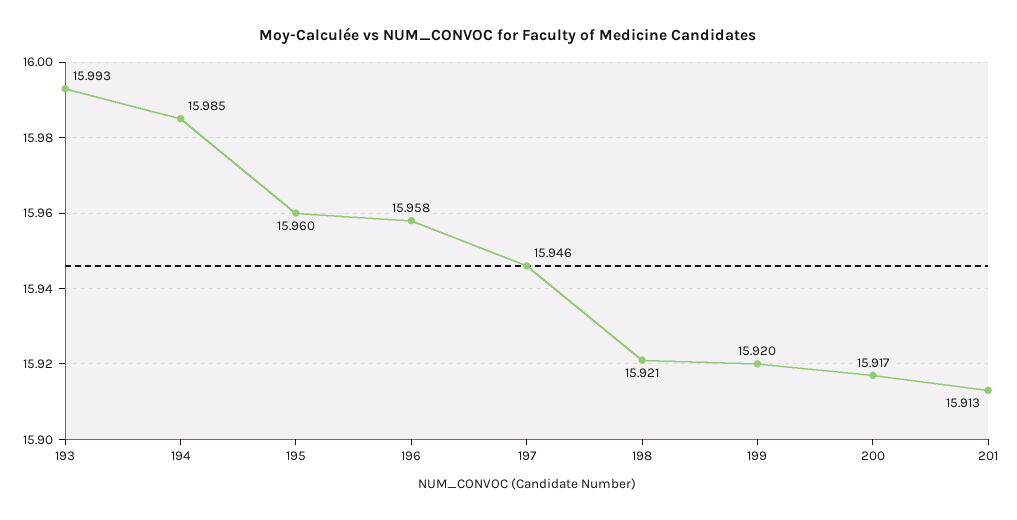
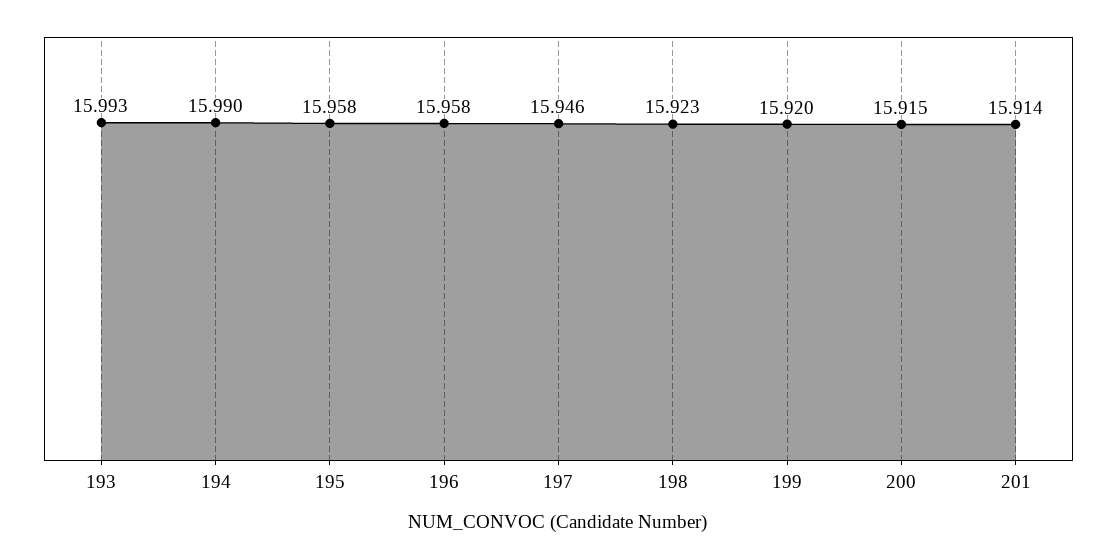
194: 15.985 -> 15.99
195: 15.96 -> 15.958
198: 15.921 -> 15.923
200: 15.917 -> 15.915
201: 15.913 -> 15.914

